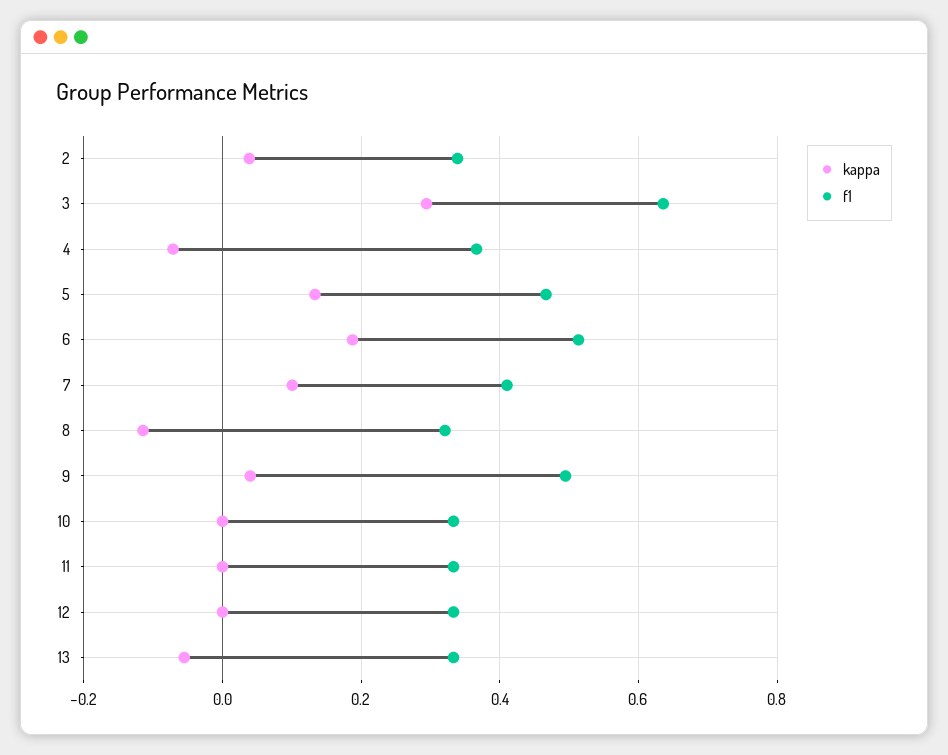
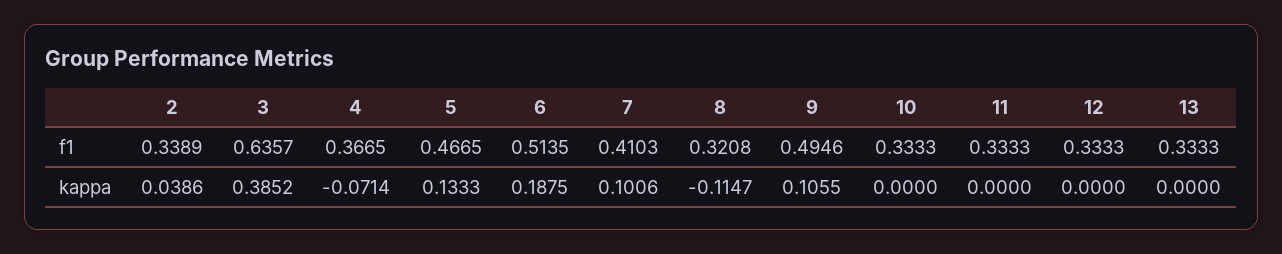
kappa, 3: 0.3 -> 0.3852
kappa, 9: 0.04 -> 0.1055
kappa, 13: -0.06 -> 0

